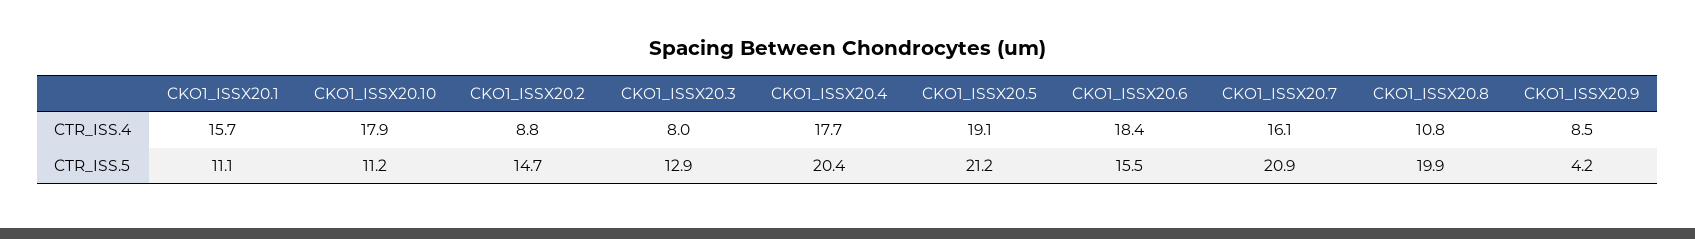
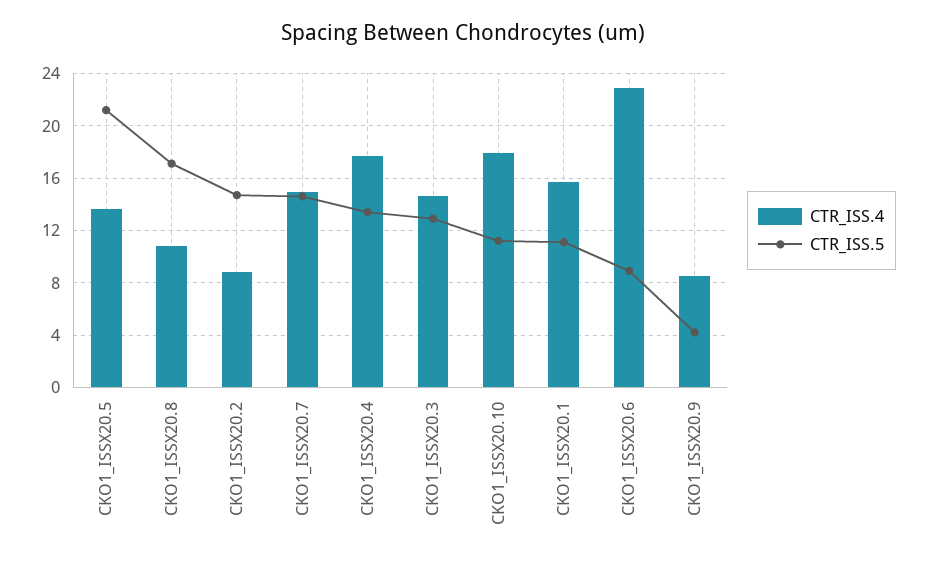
CTR_ISS.4, CKO1_ISSX20.3: 8 -> 14.5
CTR_ISS.4, CKO1_ISSX20.5: 19.1 -> 13.5
CTR_ISS.4, CKO1_ISSX20.6: 18.4 -> 23
CTR_ISS.4, CKO1_ISSX20.7: 16.1 -> 15
CTR_ISS.5, CKO1_ISSX20.4: 20.4 -> 13.5
CTR_ISS.5, CKO1_ISSX20.6: 15.5 -> 9
CTR_ISS.5, CKO1_ISSX20.7: 20.9 -> 14.5
CTR_ISS.5, CKO1_ISSX20.8: 19.9 -> 17

